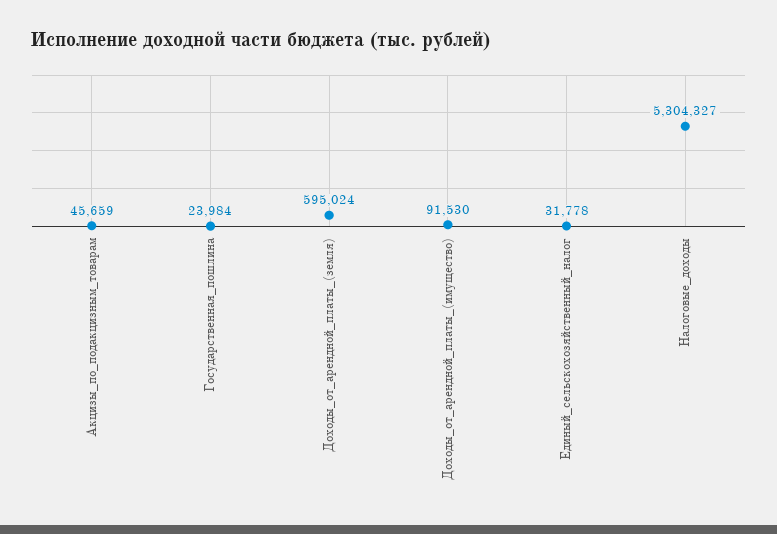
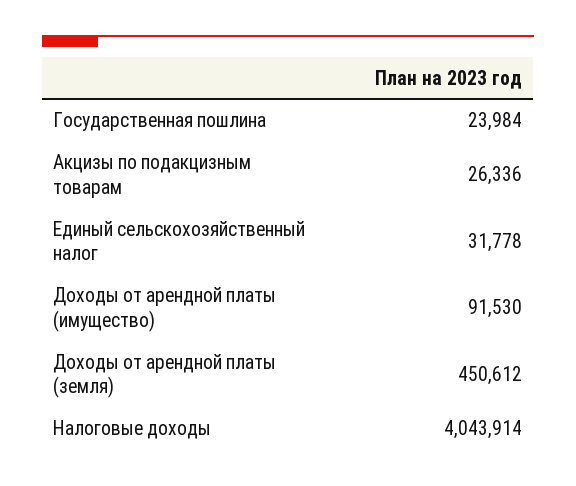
Акцизы_по_подакцизным_товарам: 45659 -> 26336
Доходы_от_арендной_платы_(земля): 595024 -> 450612
Налоговые_доходы: 5304327 -> 4043914

